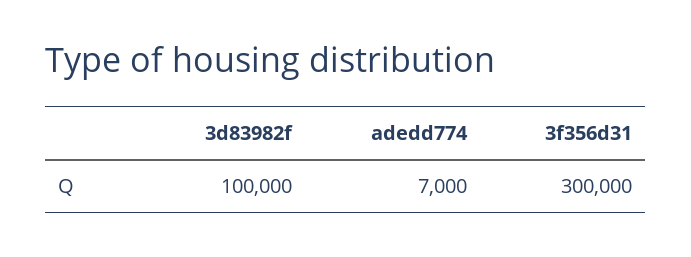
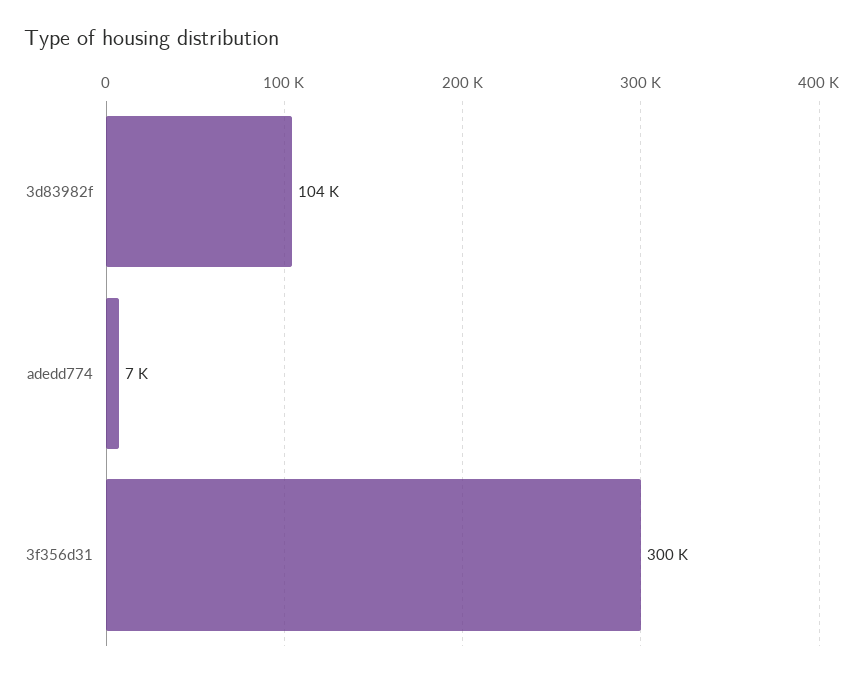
3d83982f: 100000 -> 104000

